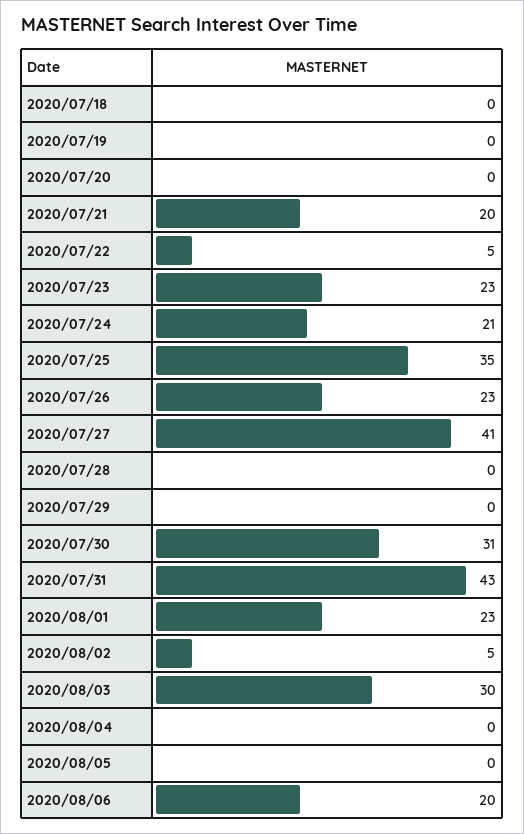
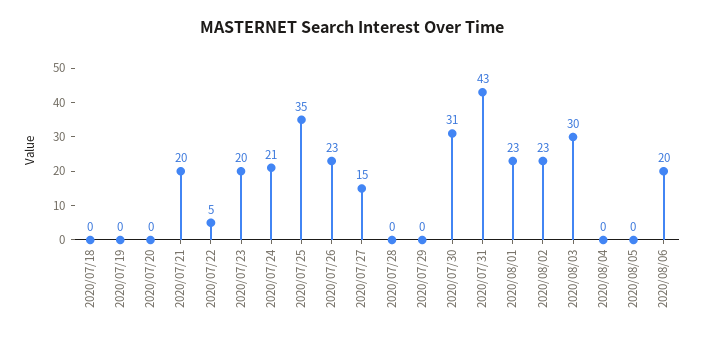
2020/07/23: 23 -> 20
2020/07/27: 41 -> 15
2020/08/02: 5 -> 23

